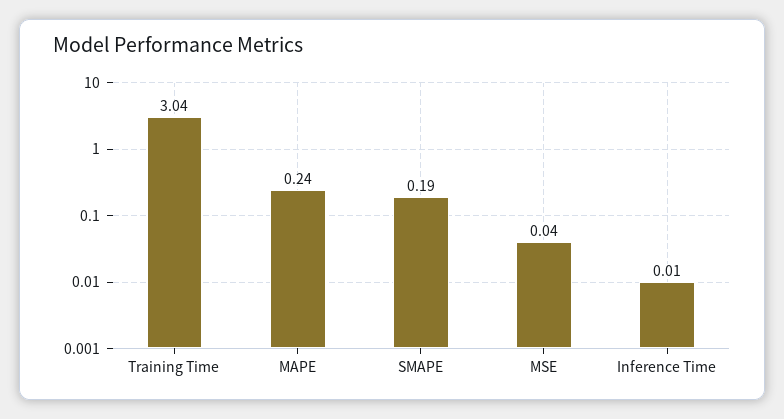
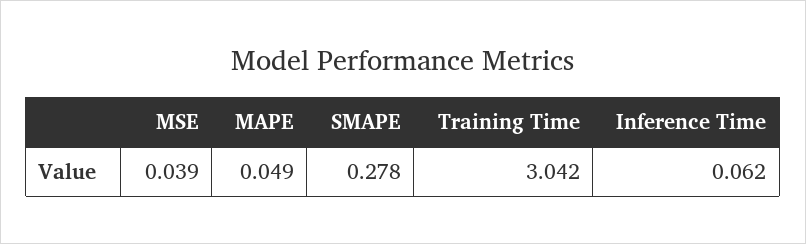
MAPE: 0.24 -> 0.049
SMAPE: 0.19 -> 0.278
Inference Time: 0.01 -> 0.062

